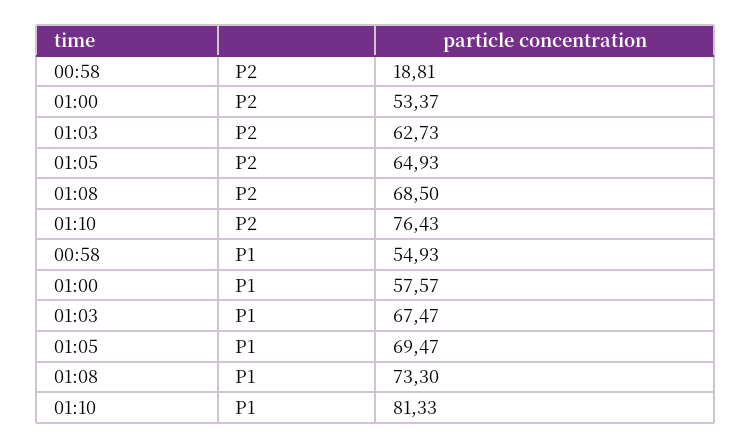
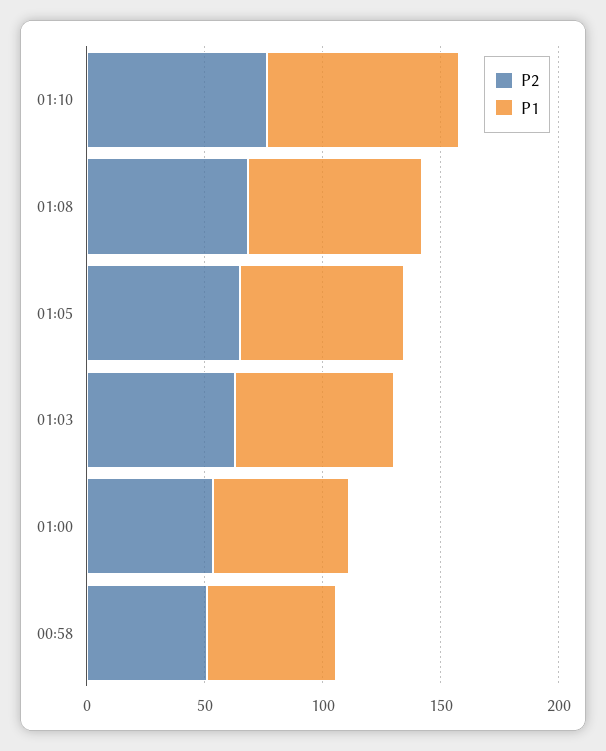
P2, 00:58: 18.81 -> 50

